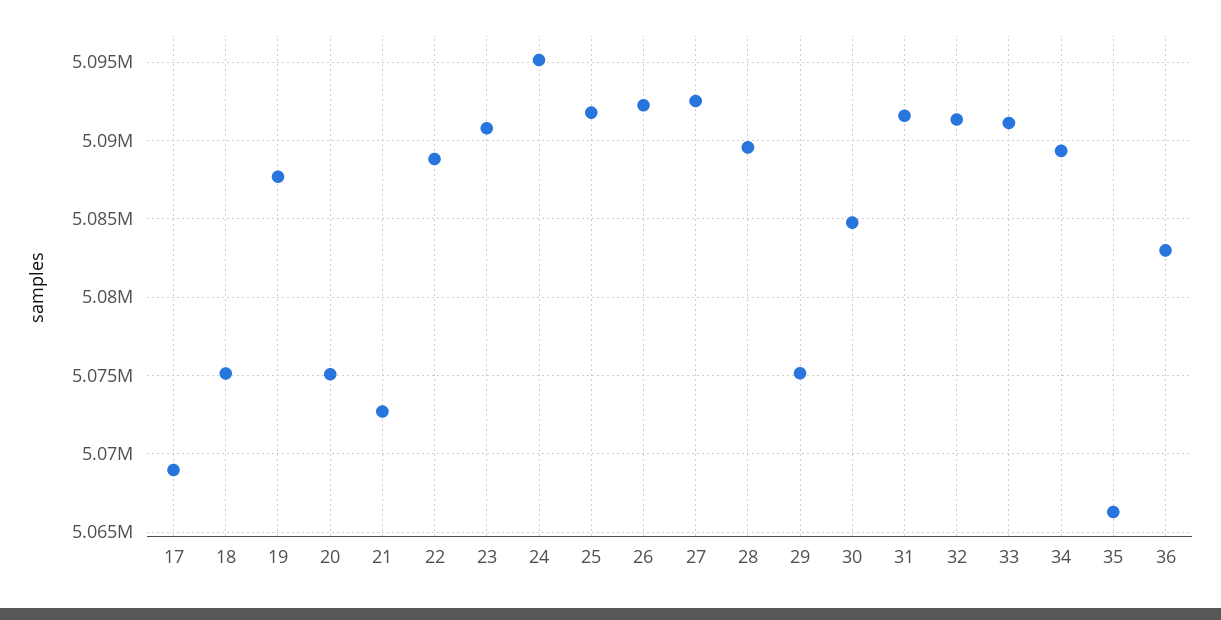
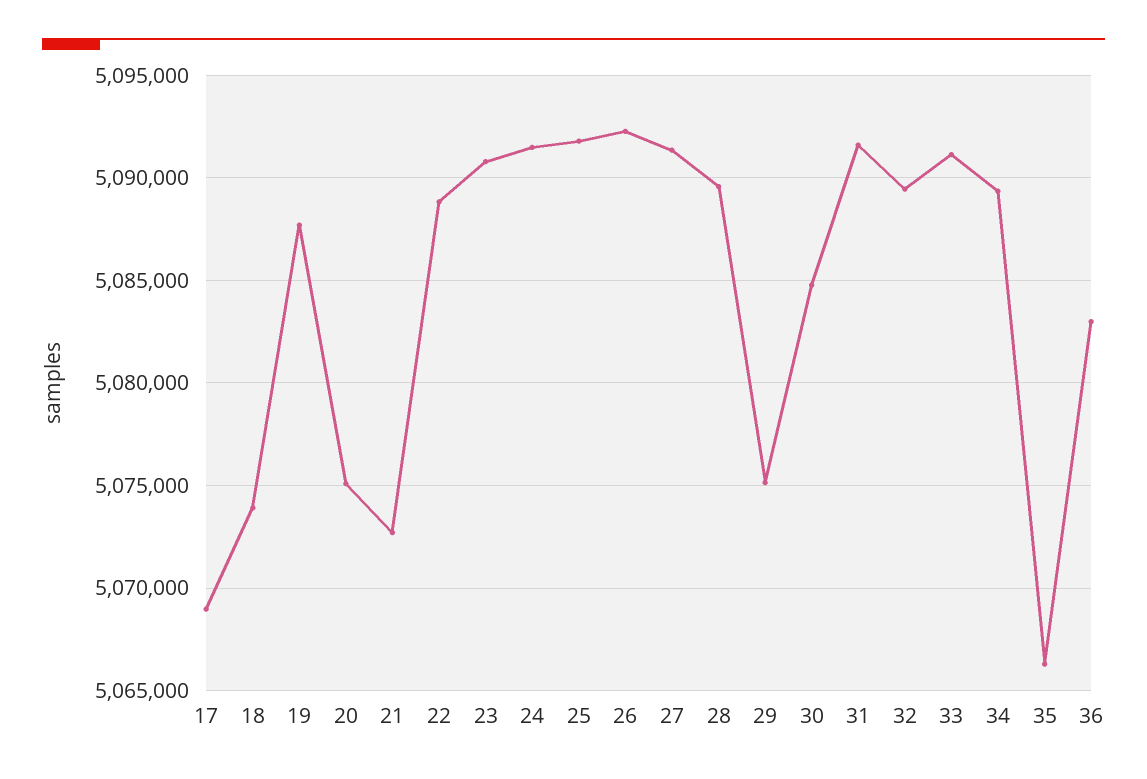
18: 5075000 -> 5074000
24: 5095000 -> 5091500
27: 5092500 -> 5091500
32: 5091500 -> 5089500

